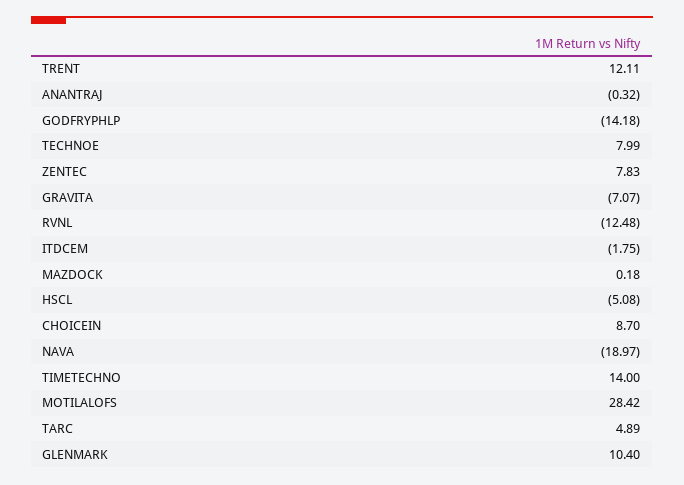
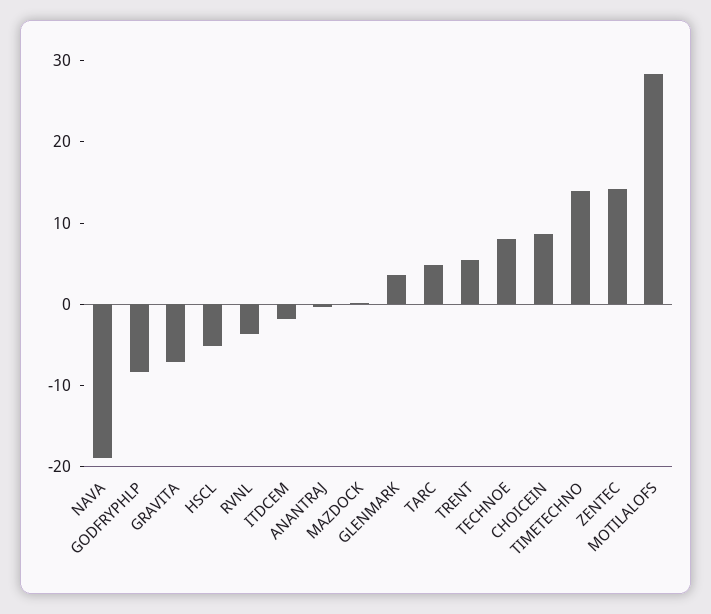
TRENT: 12.11 -> 6
GODFRYPHLP: -14.18 -> -8
ZENTEC: 7.83 -> 14
RVNL: -12.48 -> -4
GLENMARK: 10.4 -> 4

